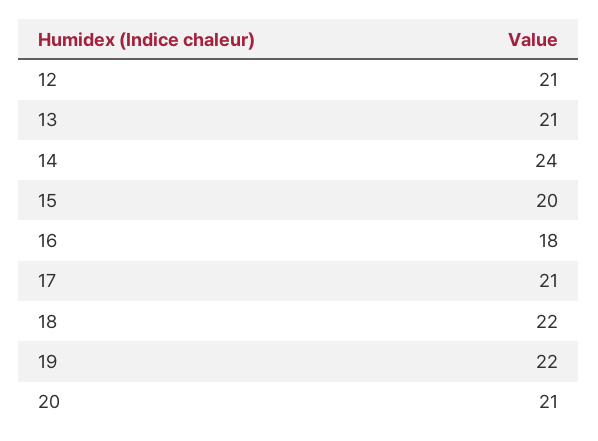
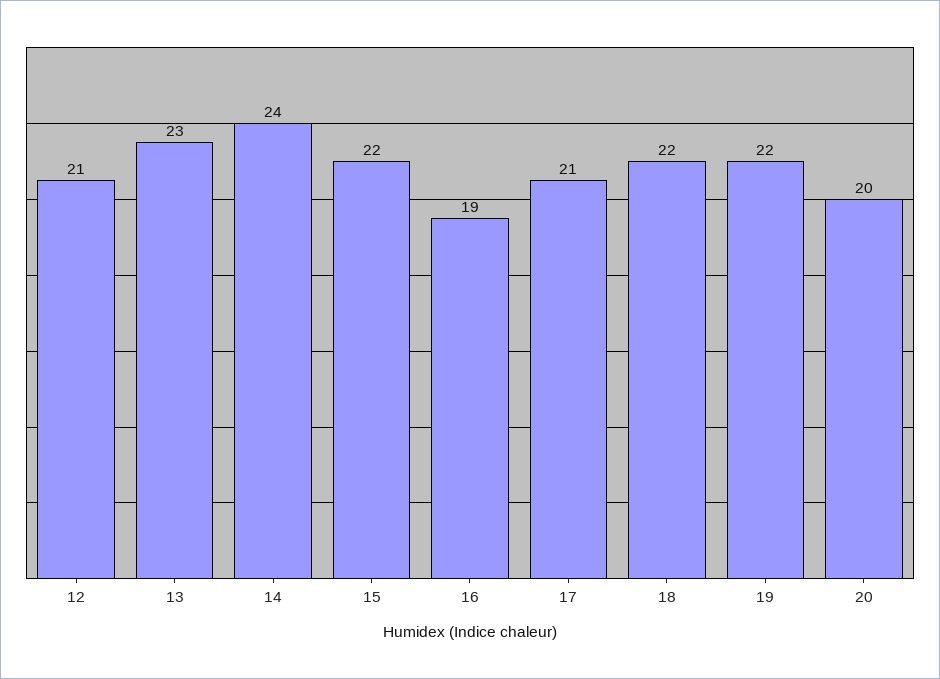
13: 21 -> 23
15: 20 -> 22
16: 18 -> 19
20: 21 -> 20

